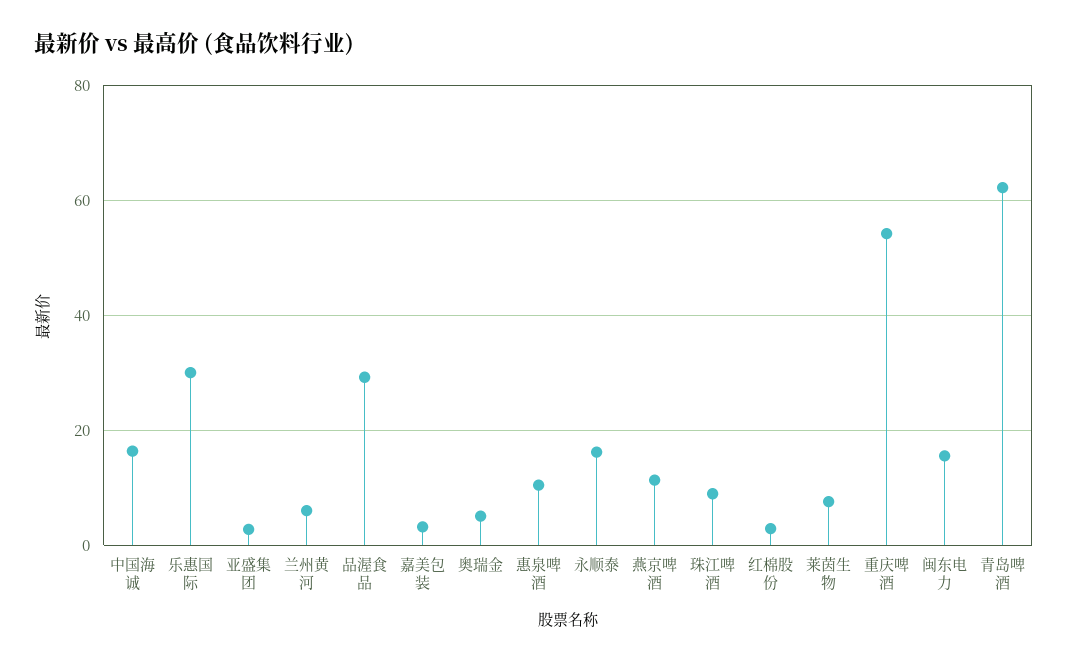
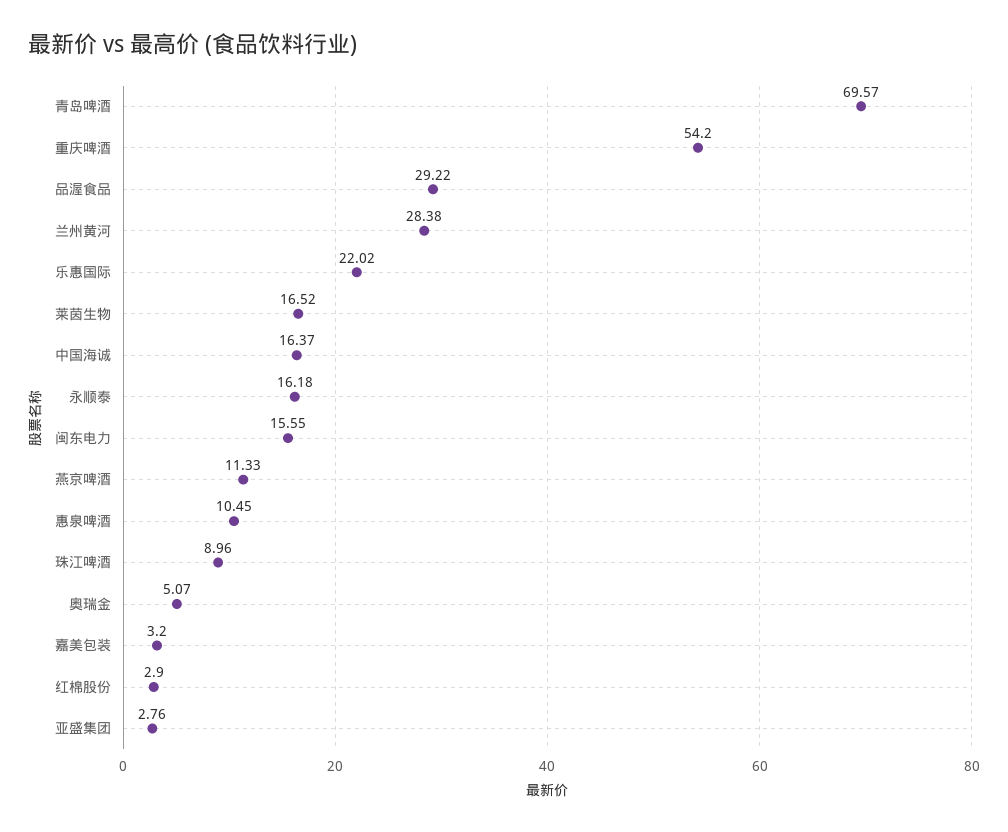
乐惠国际: 30 -> 22.02
兰州黄河: 6 -> 28.38
莱茵生物: 8 -> 16.52
青岛啤酒: 62 -> 69.57

